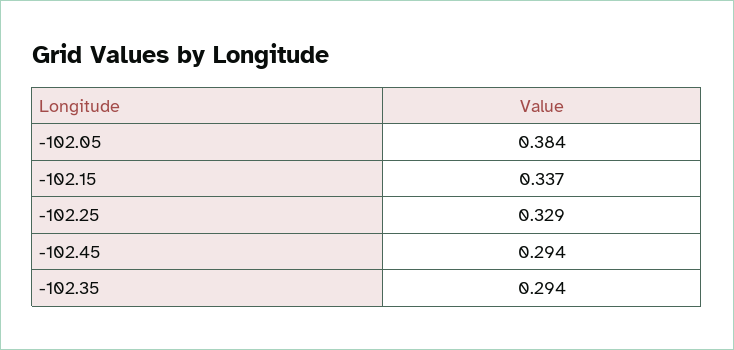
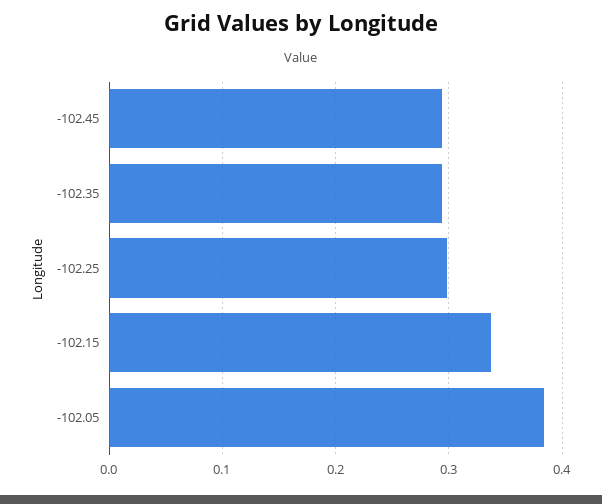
-102.25: 0.329 -> 0.3

